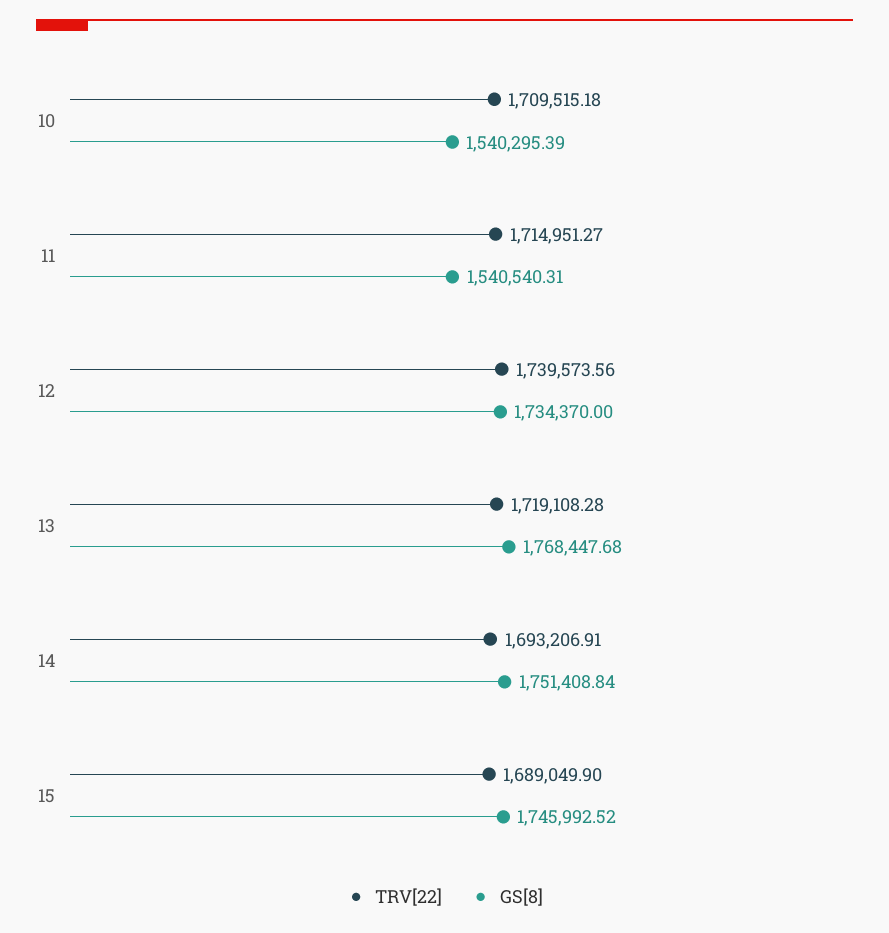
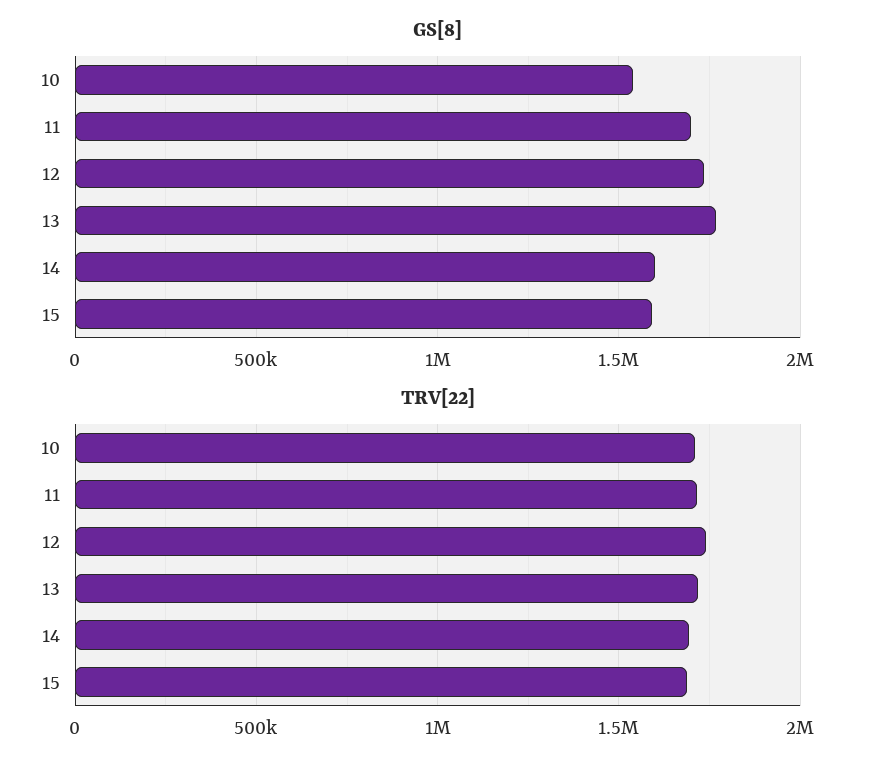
GS[8], 11: 1540540.31 -> 1700000
GS[8], 14: 1751408.84 -> 1600000
GS[8], 15: 1745992.52 -> 1600000

